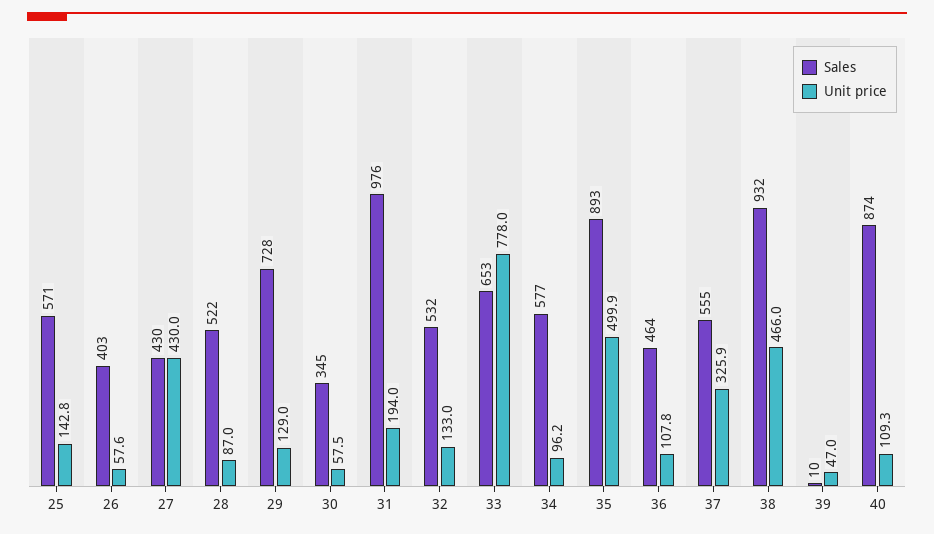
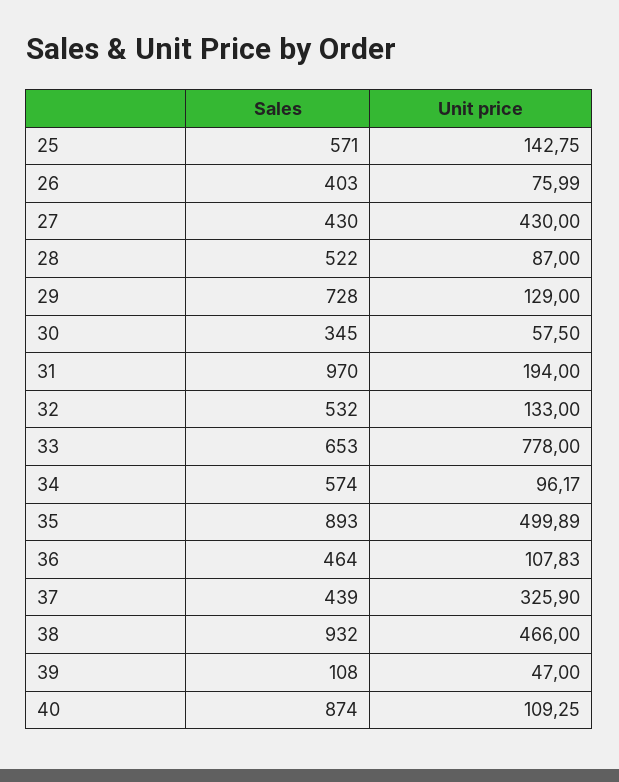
Unit price, 26: 57.6 -> 75.99
Sales, 31: 976 -> 970
Sales, 34: 577 -> 574
Sales, 37: 555 -> 439
Sales, 39: 10 -> 108

